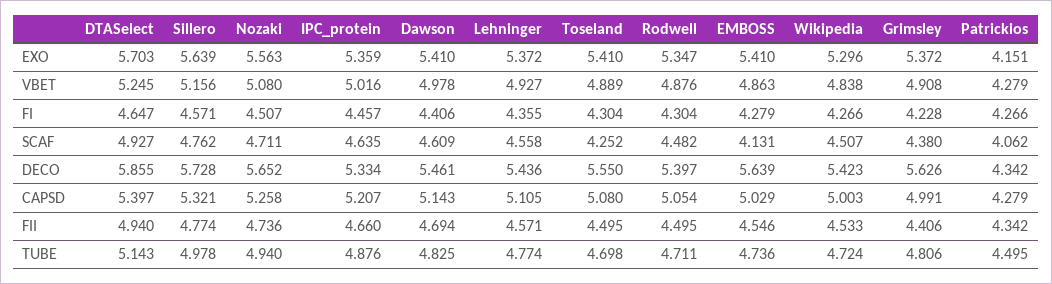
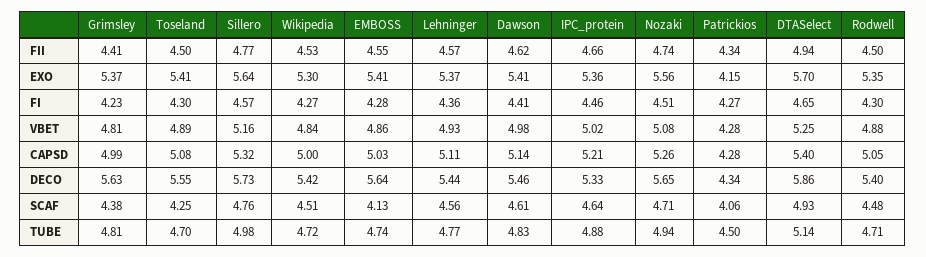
Grimsley, VBET: 4.908 -> 4.81
Dawson, FII: 4.694 -> 4.62

